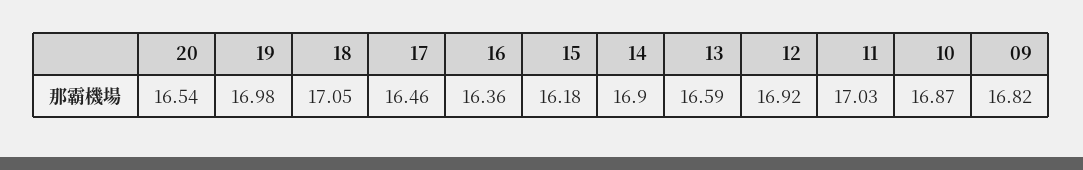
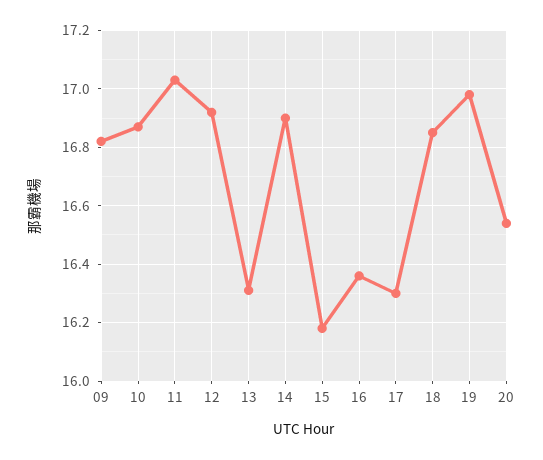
18: 17.05 -> 16.85
17: 16.46 -> 16.3
13: 16.59 -> 16.3

